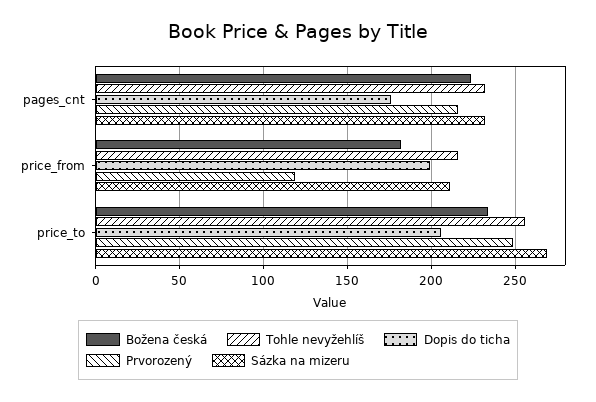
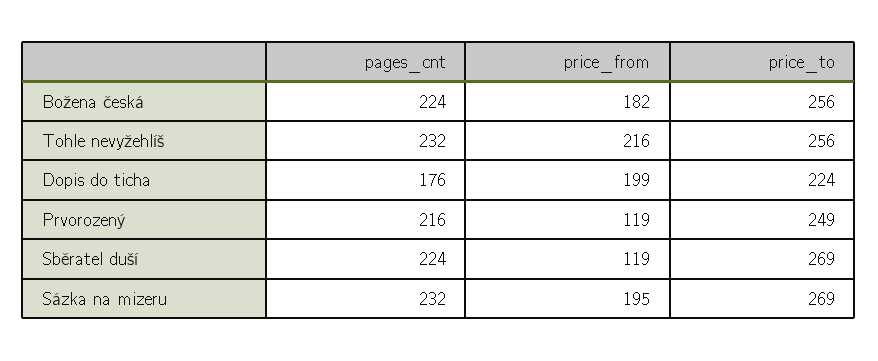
Sázka na mizeru, price_from: 210 -> 195
Božena česká, price_to: 235 -> 256
Dopis do ticha, price_to: 205 -> 224
Sběratel duší, pages_cnt: none -> 224
Sběratel duší, price_from: none -> 119
Sběratel duší, price_to: none -> 269

